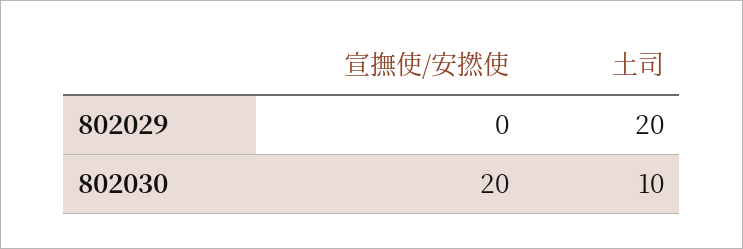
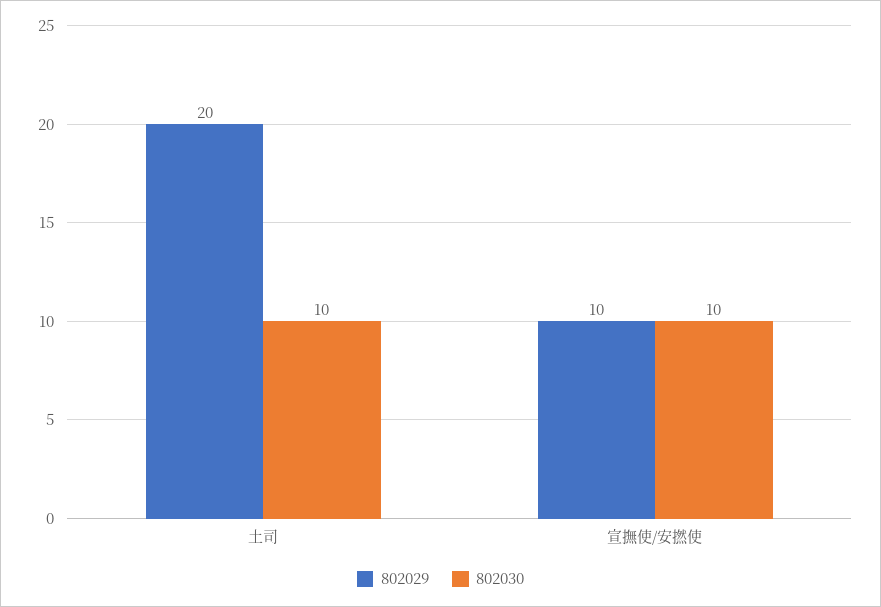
802029, 宣撫使/安撚使: 0 -> 10
802030, 宣撫使/安撚使: 20 -> 10

